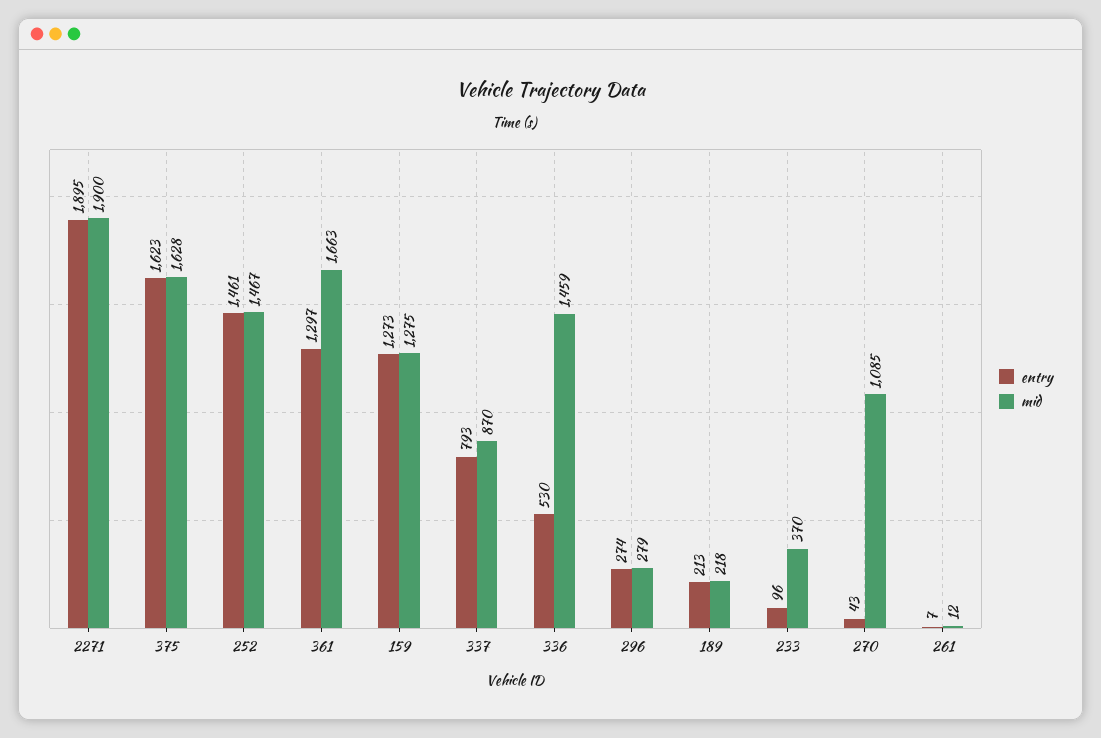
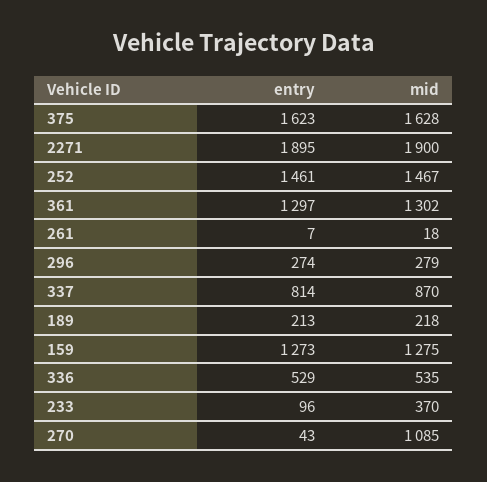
mid, 361: 1663 -> 1302
entry, 337: 793 -> 814
entry, 336: 530 -> 529
mid, 336: 1459 -> 535
mid, 261: 12 -> 18

